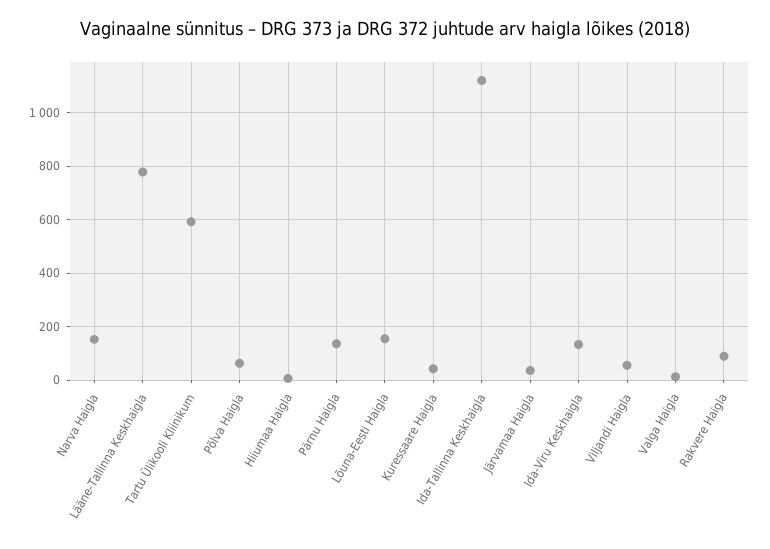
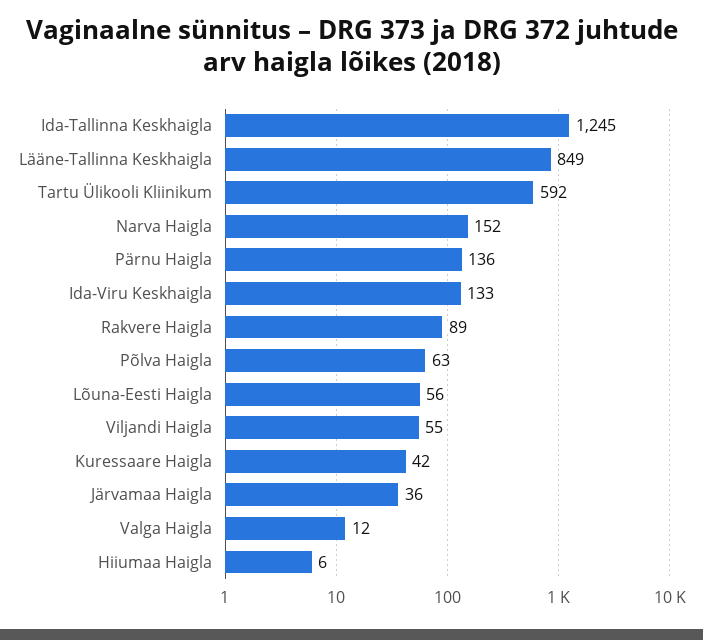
Lääne-Tallinna Keskhaigla: 775 -> 849
Lõuna-Eesti Haigla: 150 -> 56
Ida-Tallinna Keskhaigla: 1125 -> 1245

